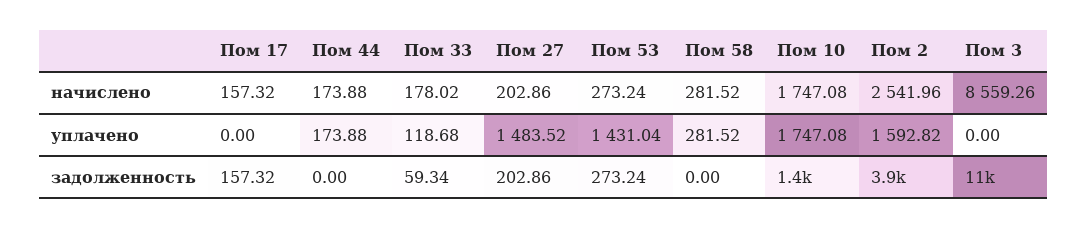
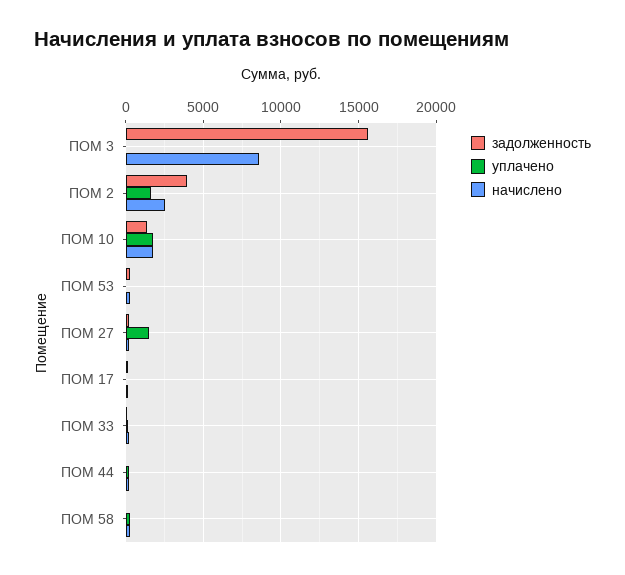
уплачено, Пом 53: 1431.04 -> 0
задолженность, Пом 3: 11000 -> 15500

